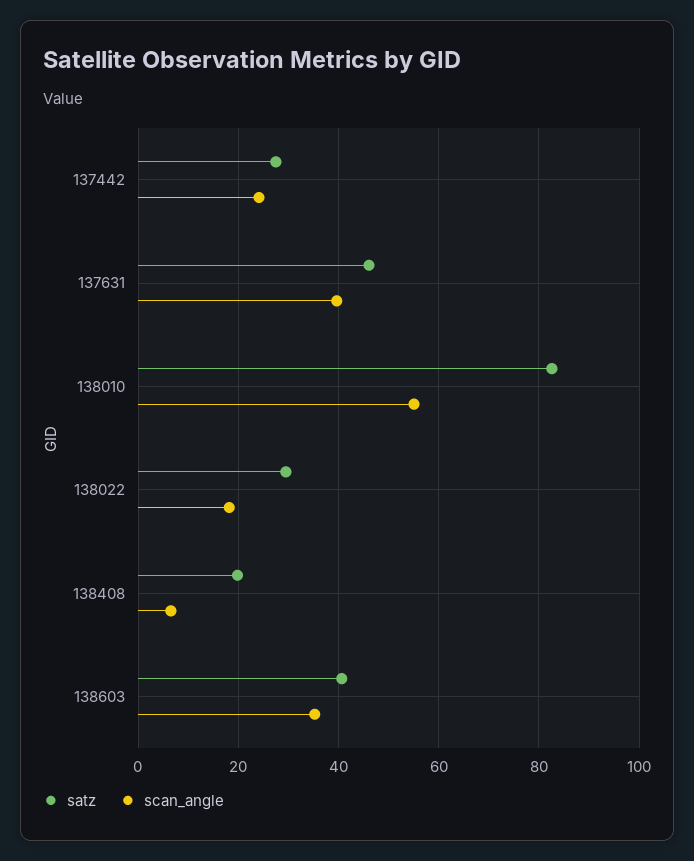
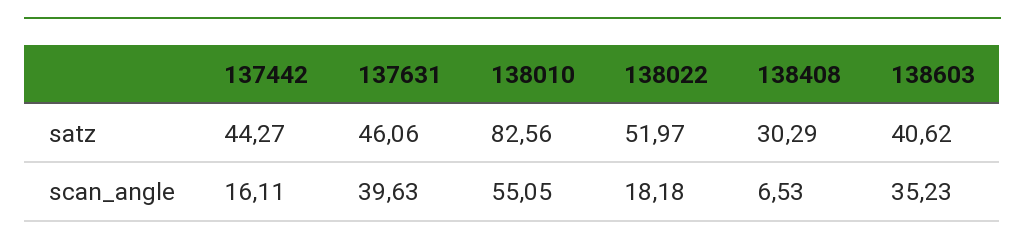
satz, 137442: 28 -> 44.27
scan_angle, 137442: 24 -> 16.11
satz, 138022: 30 -> 51.97
satz, 138408: 20 -> 30.29

